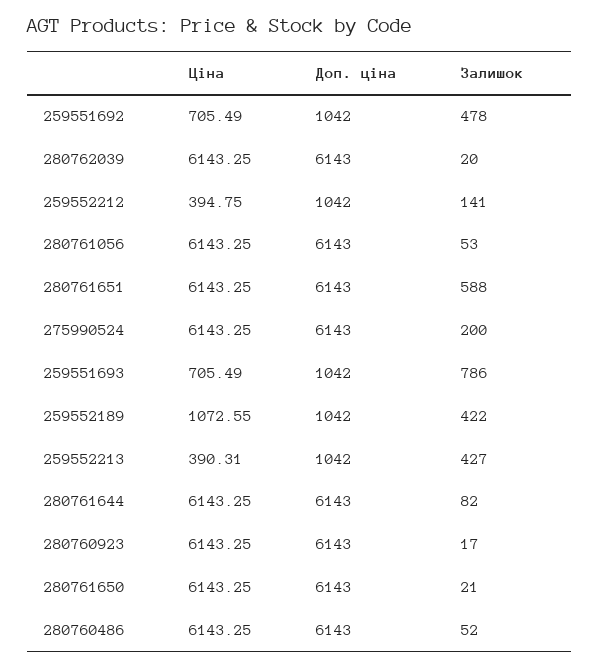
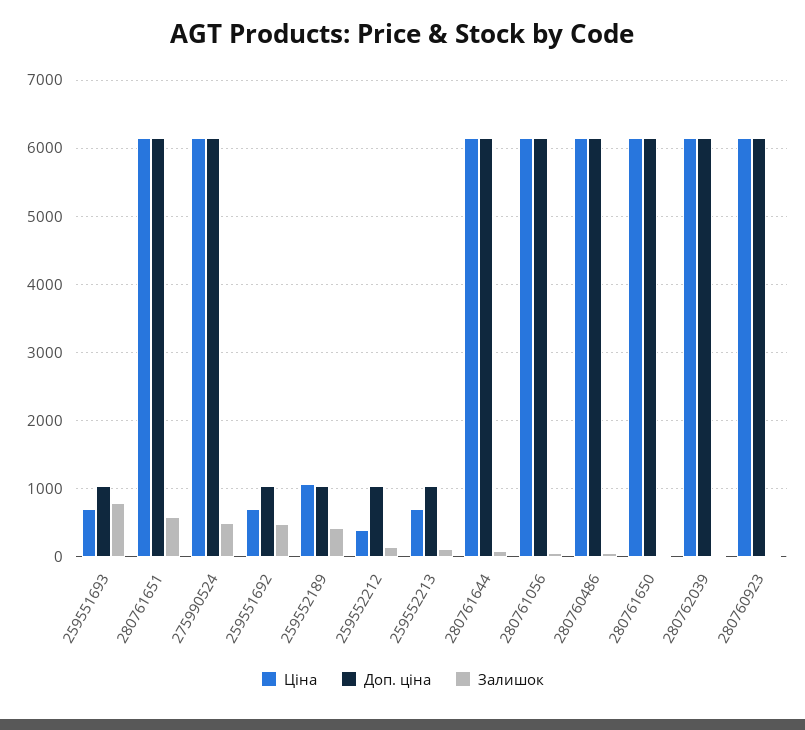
Залишок, 275990524: 200 -> 500
Ціна, 259552213: 390.31 -> 700
Залишок, 259552213: 427 -> 100

